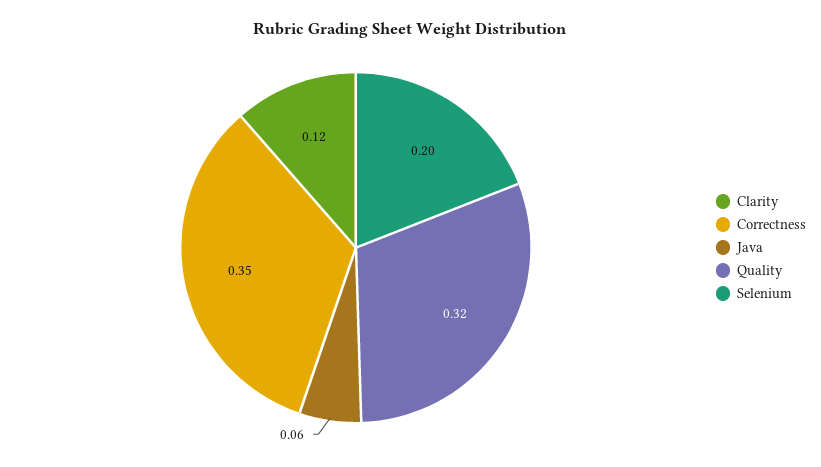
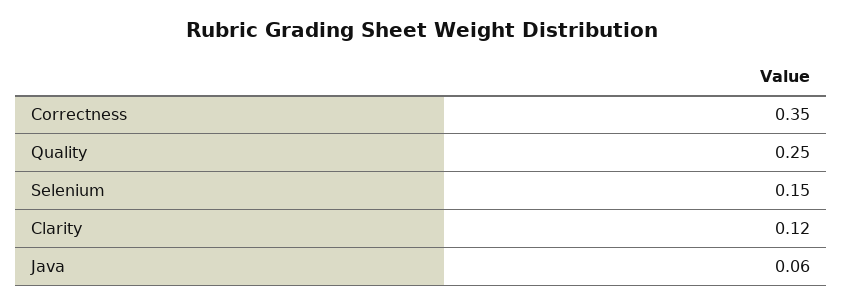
Quality: 0.32 -> 0.25
Selenium: 0.2 -> 0.15

